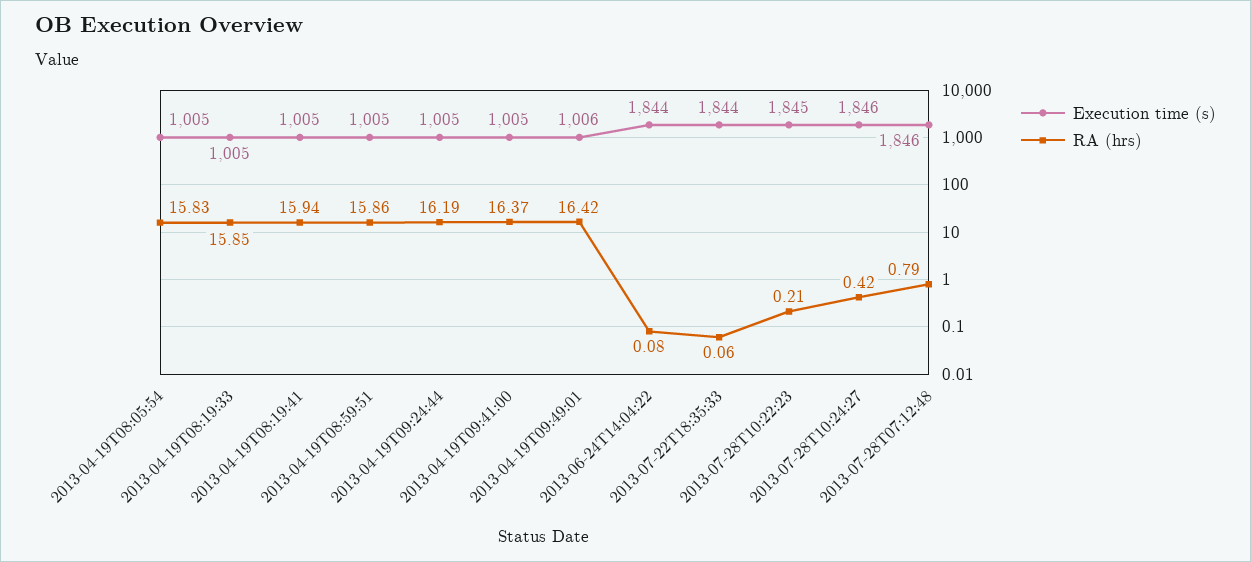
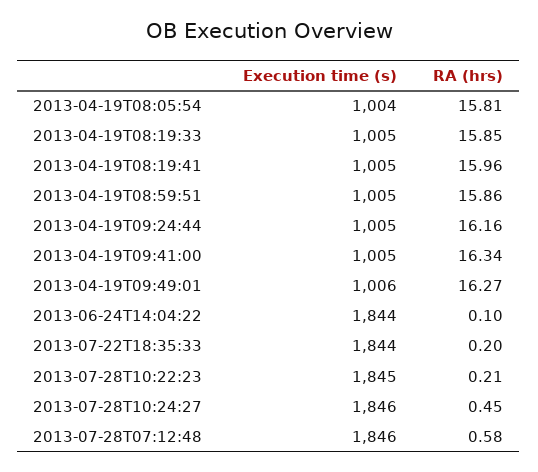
Execution time (s), 2013-04-19T08:05:54: 1005 -> 1004
RA (hrs), 2013-04-19T08:05:54: 15.83 -> 15.81
RA (hrs), 2013-04-19T08:19:41: 15.94 -> 15.96
RA (hrs), 2013-04-19T09:24:44: 16.19 -> 16.16
RA (hrs), 2013-04-19T09:41:00: 16.37 -> 16.34
RA (hrs), 2013-04-19T09:49:01: 16.42 -> 16.27
RA (hrs), 2013-06-24T14:04:22: 0.08 -> 0.1
RA (hrs), 2013-07-22T18:35:33: 0.06 -> 0.2
RA (hrs), 2013-07-28T10:24:27: 0.42 -> 0.45
RA (hrs), 2013-07-28T07:12:48: 0.79 -> 0.58

